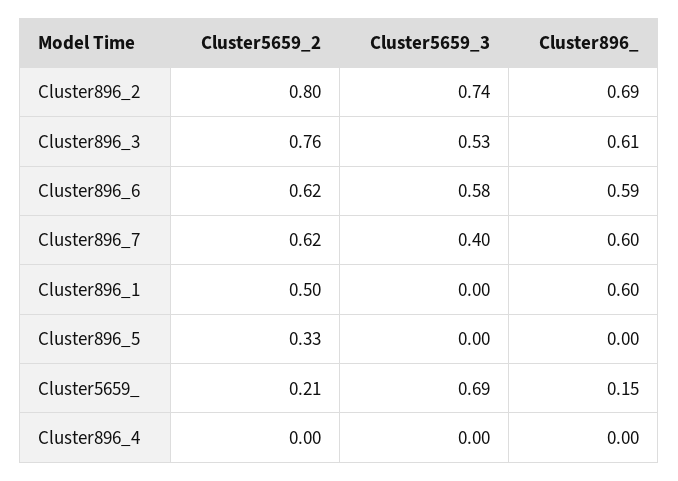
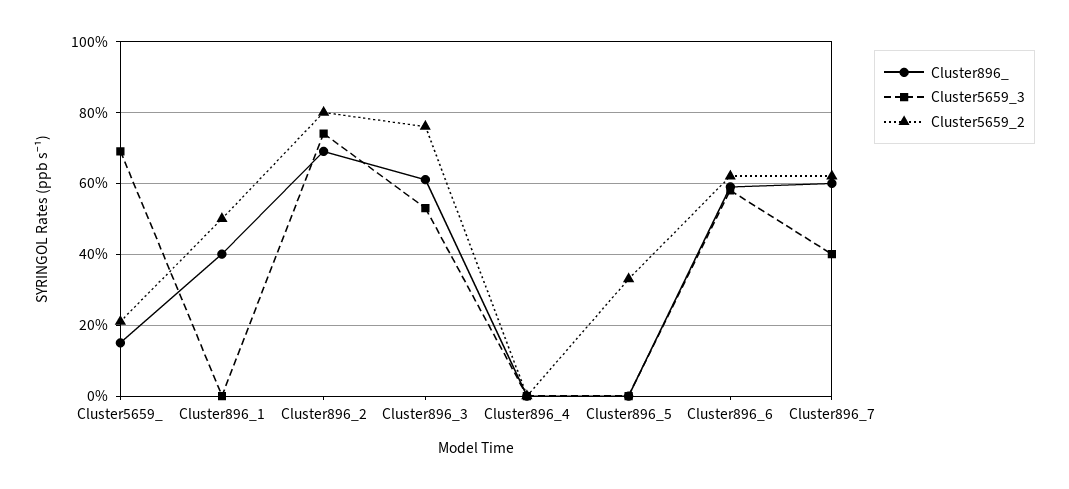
Cluster896_, Cluster896_1: 0.6 -> 0.4

